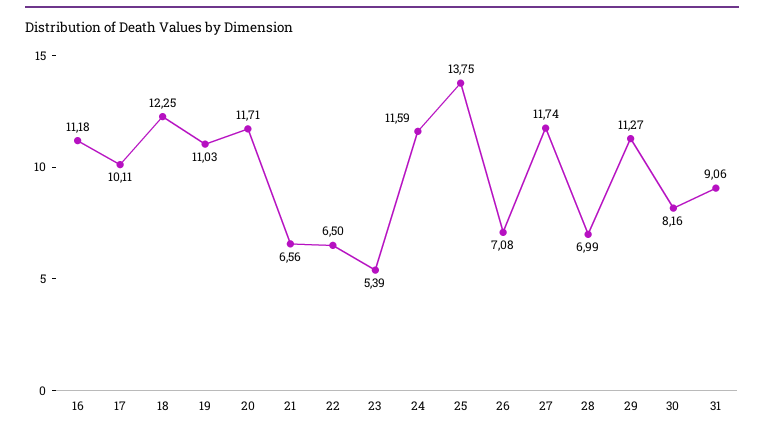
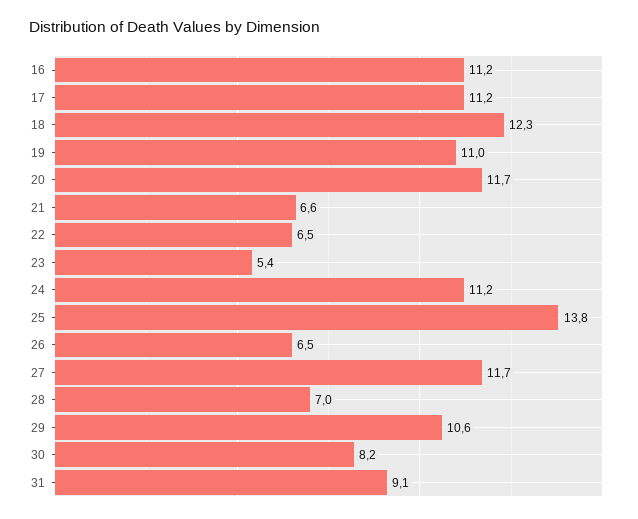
17: 10.11 -> 11.2
24: 11.59 -> 11.2
26: 7.08 -> 6.5
29: 11.27 -> 10.6

